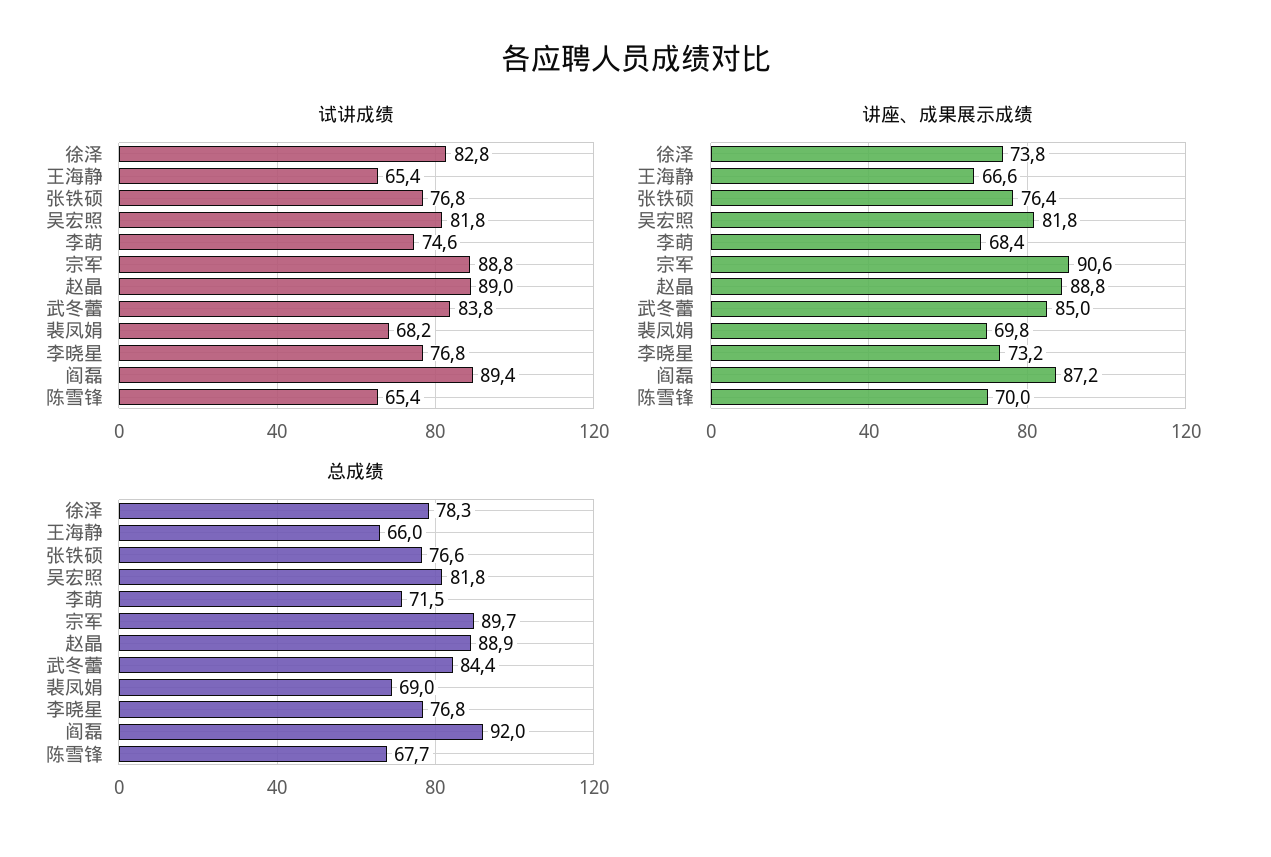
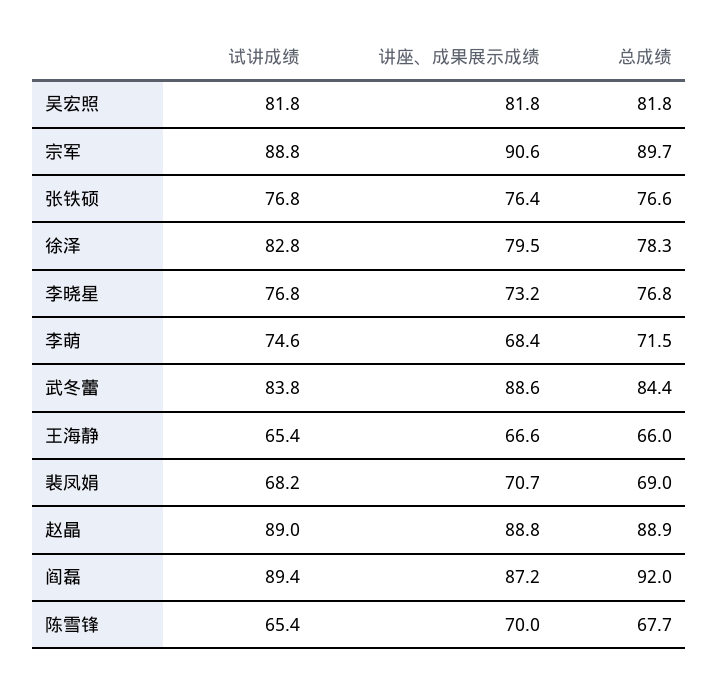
讲座、成果展示成绩, 徐泽: 73.8 -> 79.5
讲座、成果展示成绩, 武冬蕾: 85 -> 88.6
讲座、成果展示成绩, 裴凤娟: 69.8 -> 70.7

